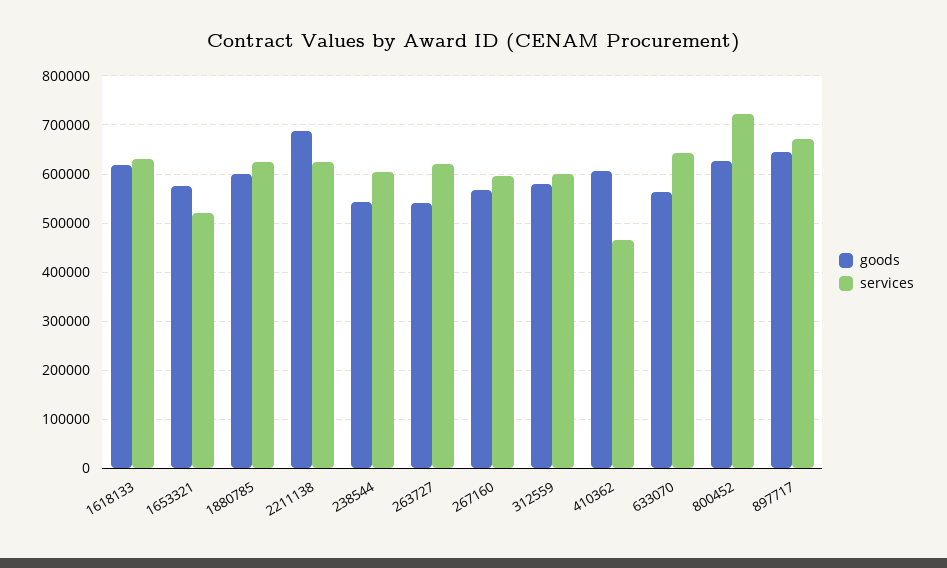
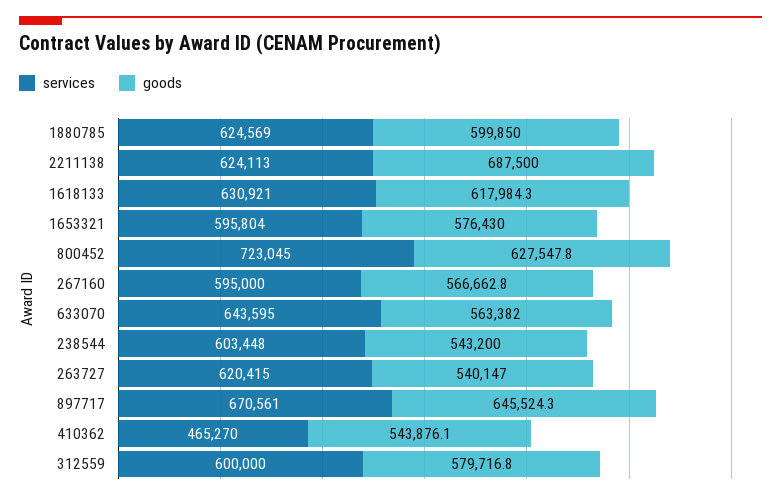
services, 1653321: 520000 -> 595804
goods, 410362: 600000 -> 543876.1

